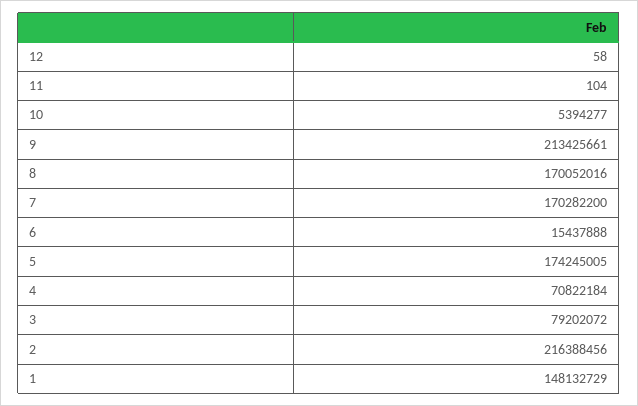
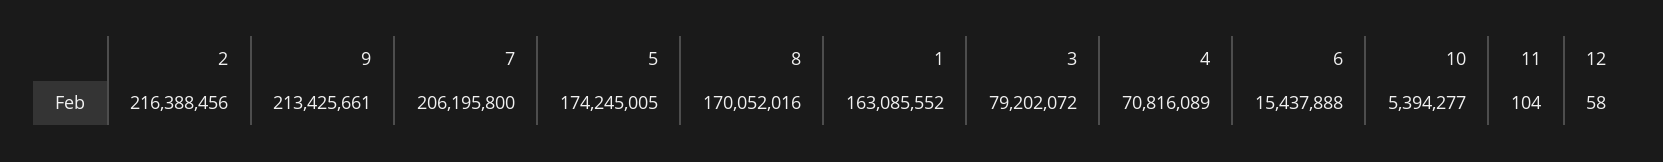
7: 170282200 -> 206195800
4: 70822184 -> 70816089
1: 148132729 -> 163085552

